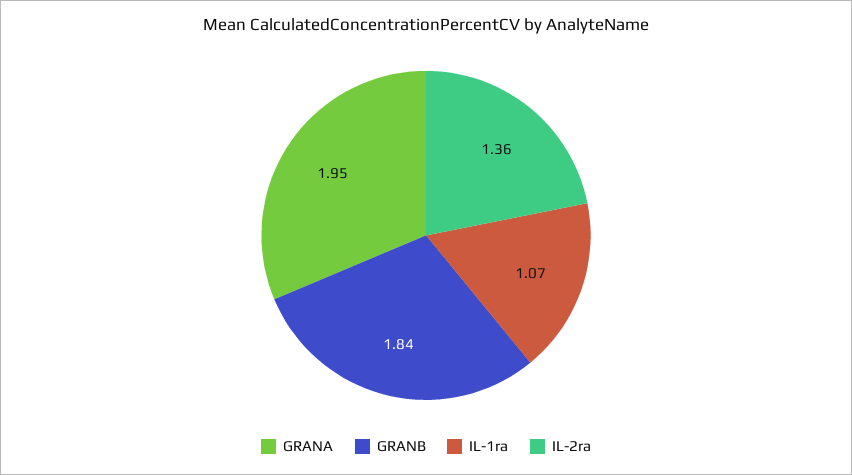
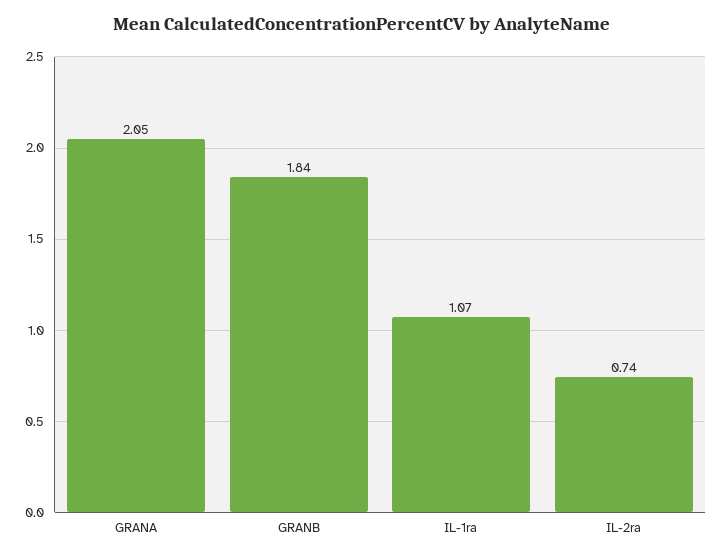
GRANA: 1.95 -> 2.05
IL-2ra: 1.36 -> 0.74

